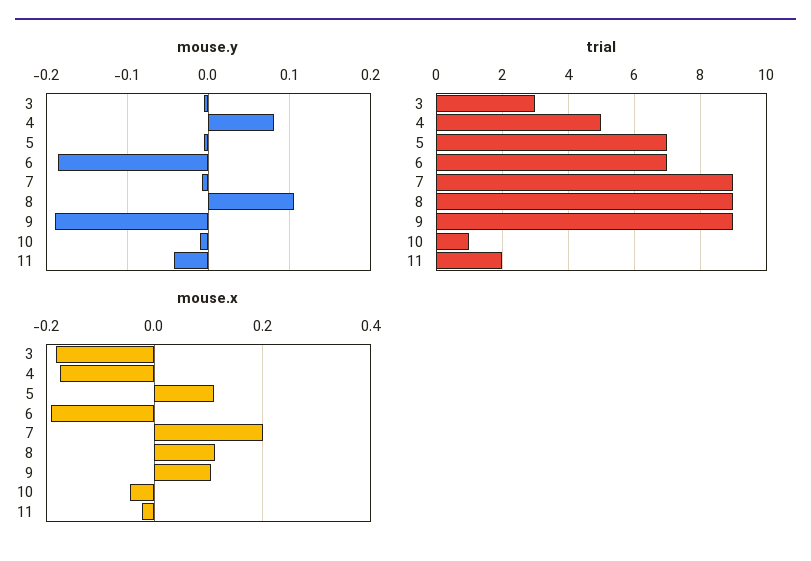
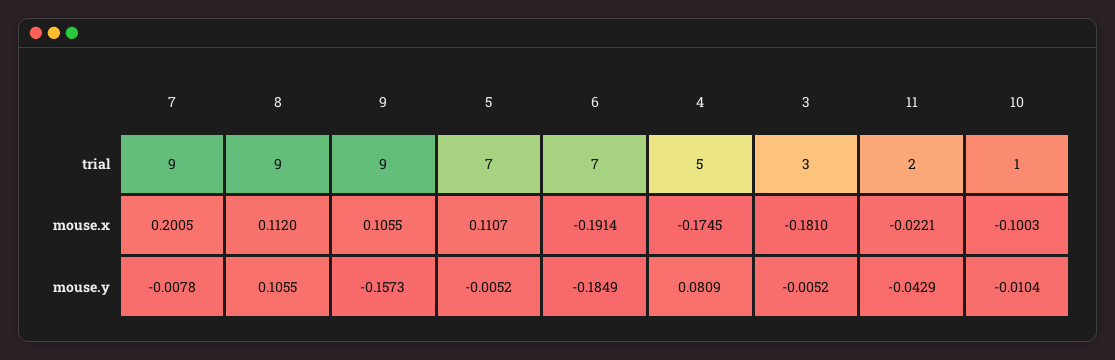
mouse.y, 9: -0.19 -> -0.1573
mouse.x, 10: -0.04 -> -0.1003

